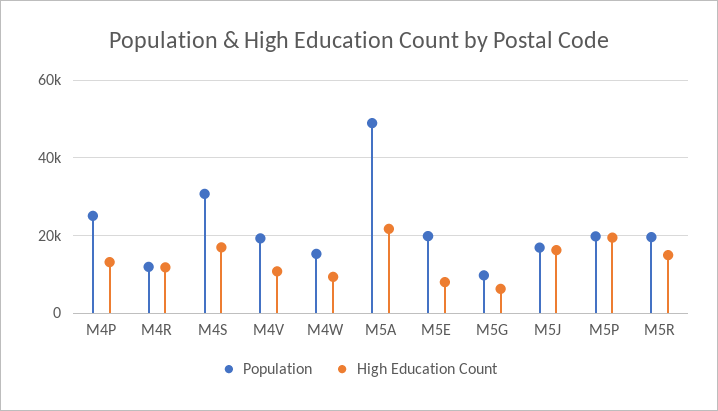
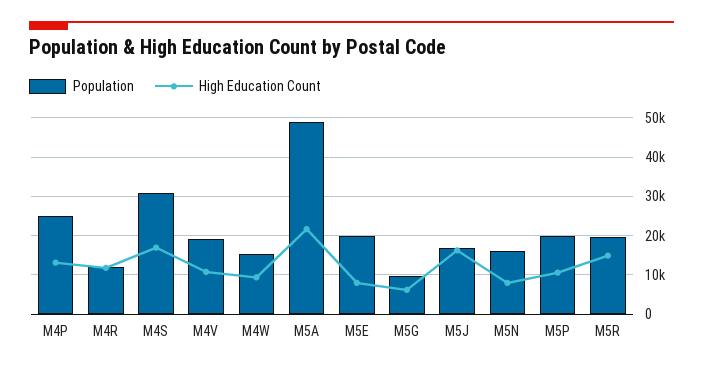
High Education Count, M5P: 20000 -> 10000
Population, M5N: none -> 16000
High Education Count, M5N: none -> 8000

